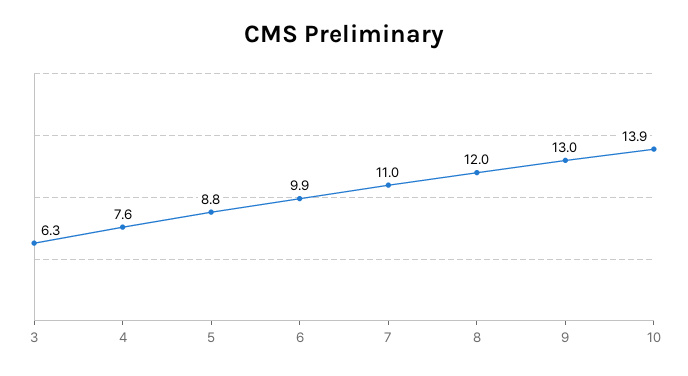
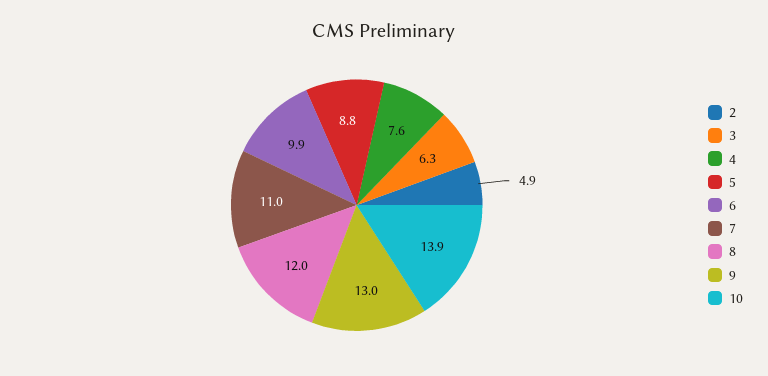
2: none -> 4.9

